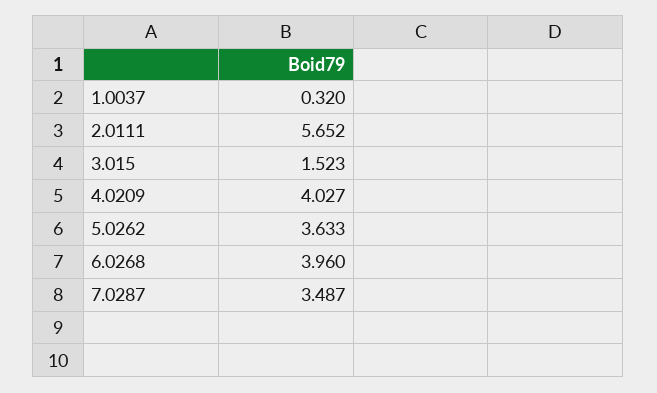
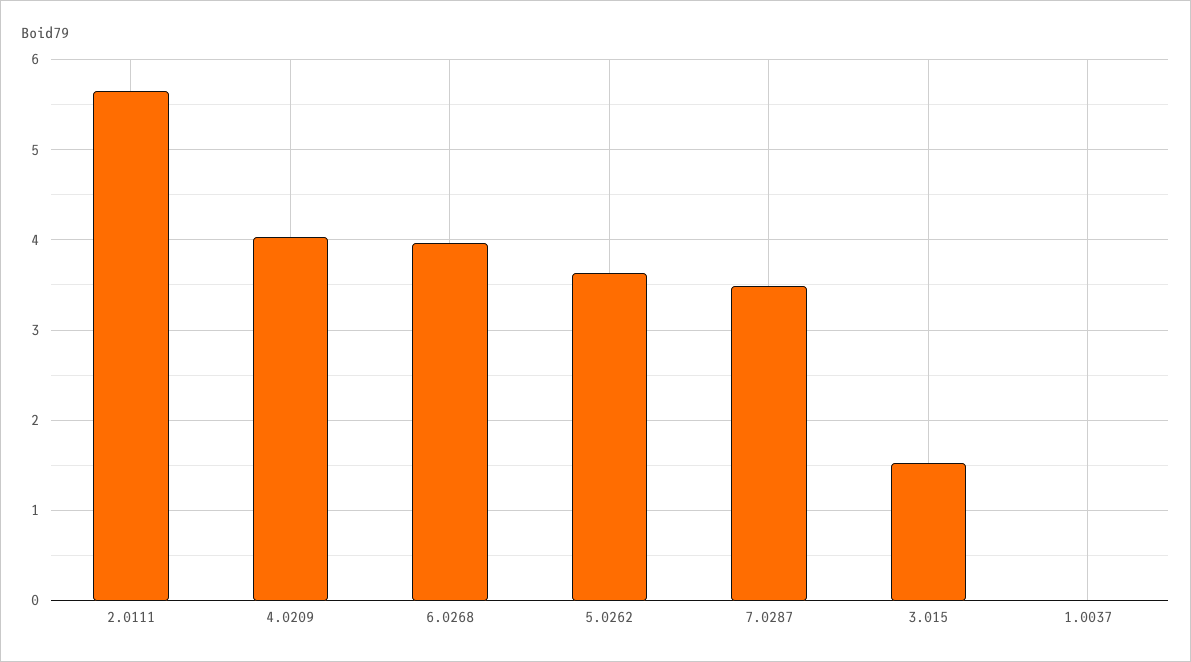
1.0037: 0.32 -> 0

